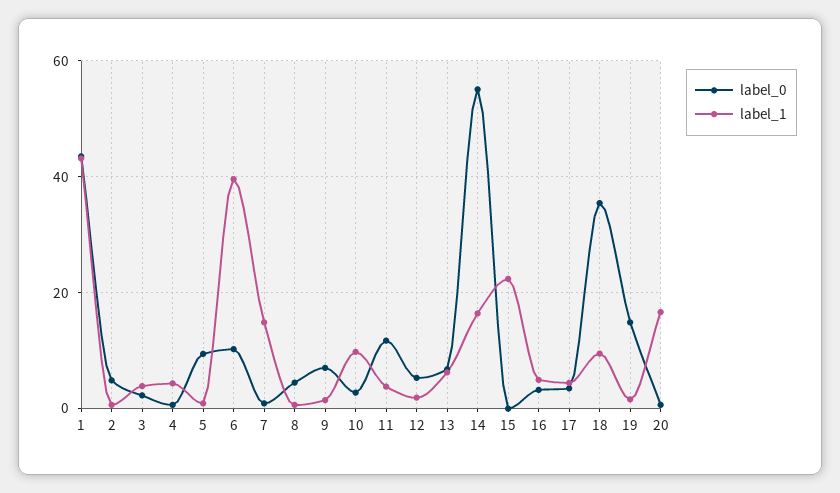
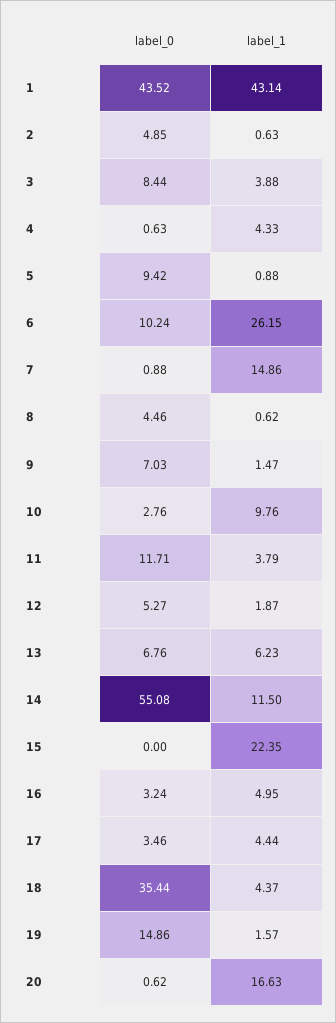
label_0, 3: 2 -> 8.44
label_1, 6: 40 -> 26.15
label_1, 14: 16 -> 11.5
label_1, 18: 10 -> 4.37

